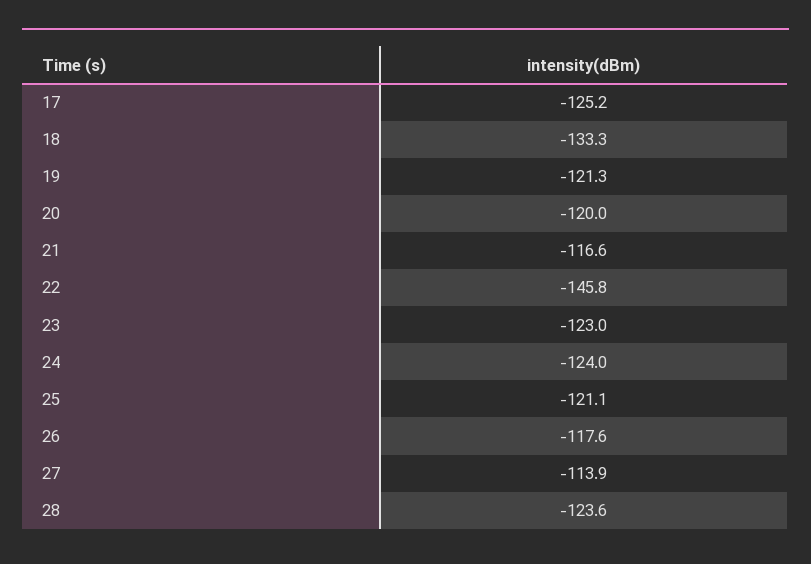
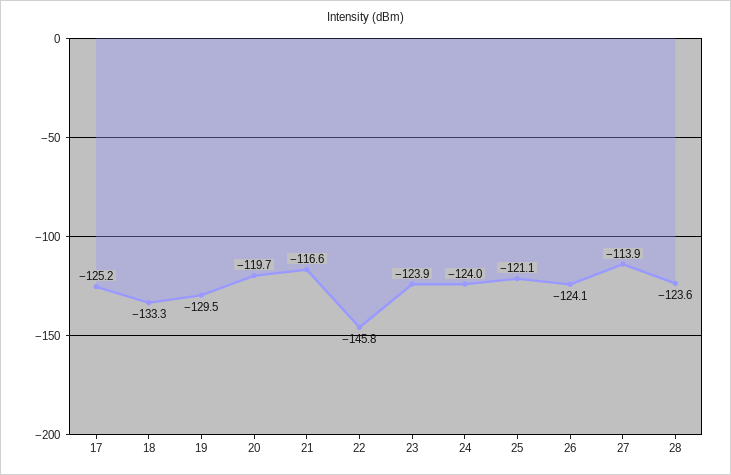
19: -121.3 -> -129.5
20: -120 -> -119.7
23: -123 -> -123.9
26: -117.6 -> -124.1

